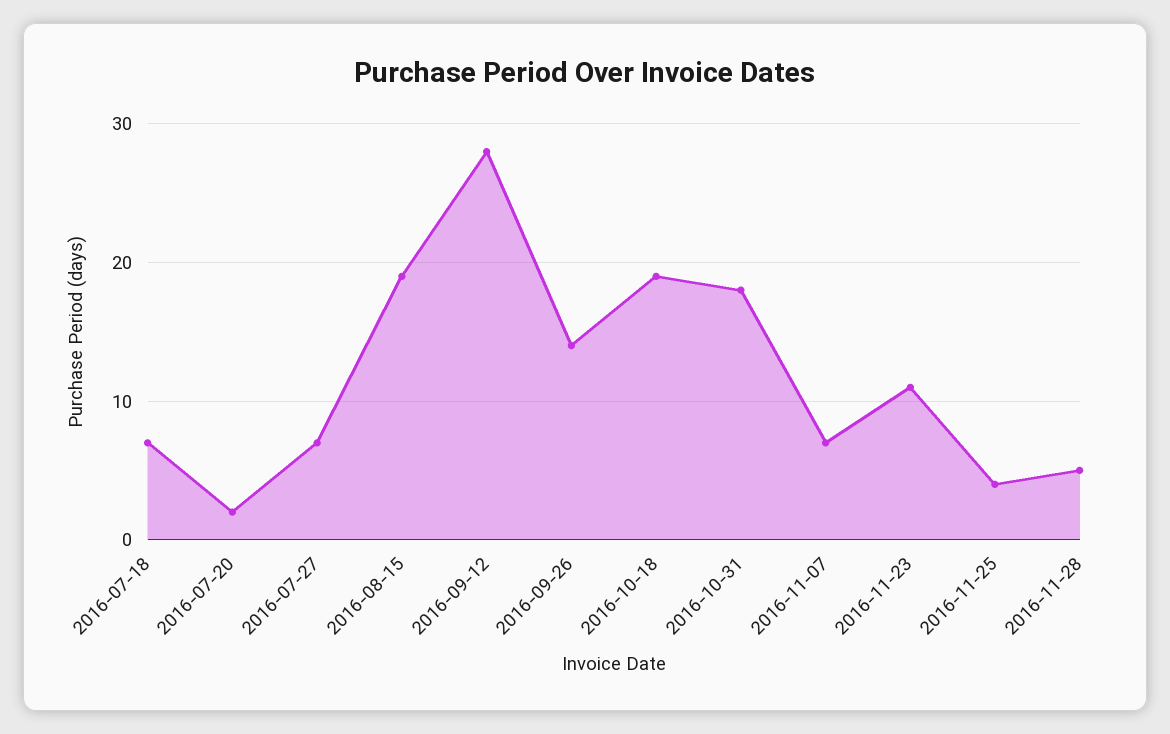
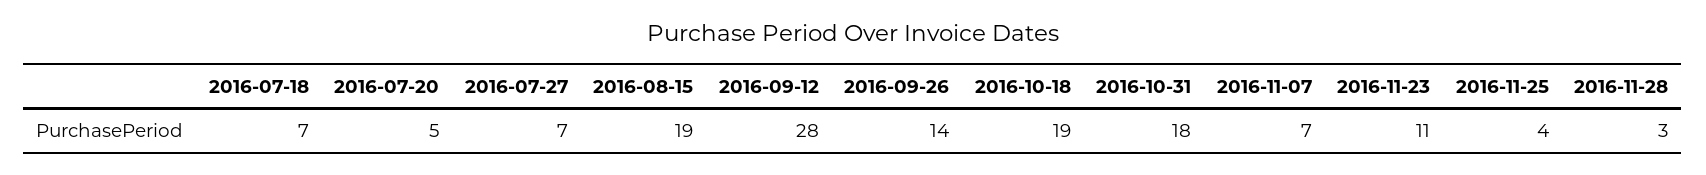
2016-07-20: 2 -> 5
2016-11-28: 5 -> 3

